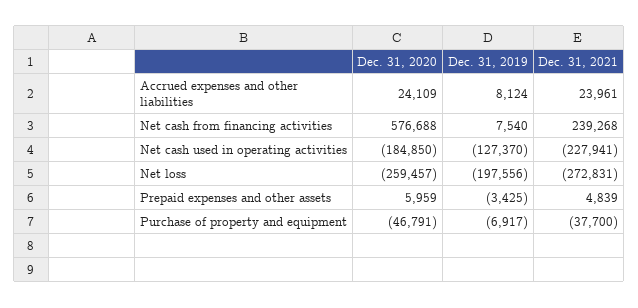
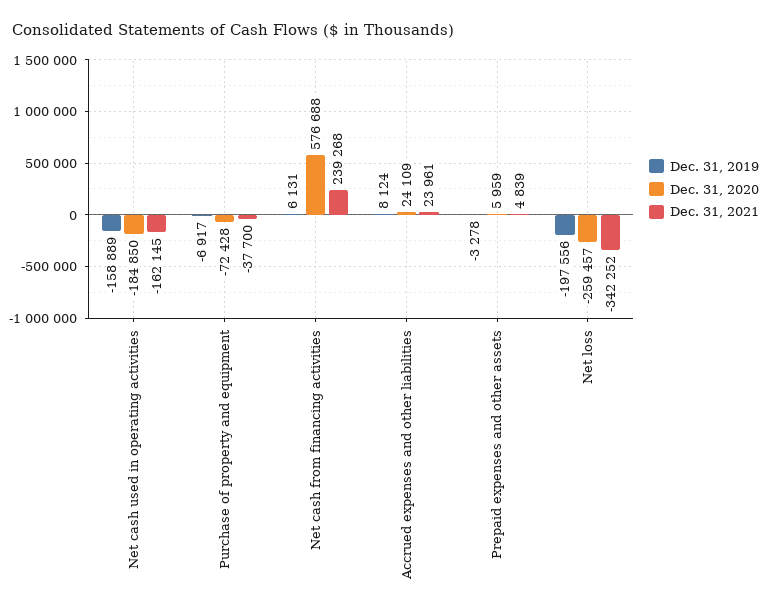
Dec. 31, 2019, Net cash from financing activities: 7540 -> 6131
Dec. 31, 2019, Net cash used in operating activities: -127370 -> -158889
Dec. 31, 2021, Net cash used in operating activities: -227941 -> -162145
Dec. 31, 2021, Net loss: -272831 -> -342252
Dec. 31, 2019, Prepaid expenses and other assets: -3425 -> -3278
Dec. 31, 2020, Purchase of property and equipment: -46791 -> -72428

